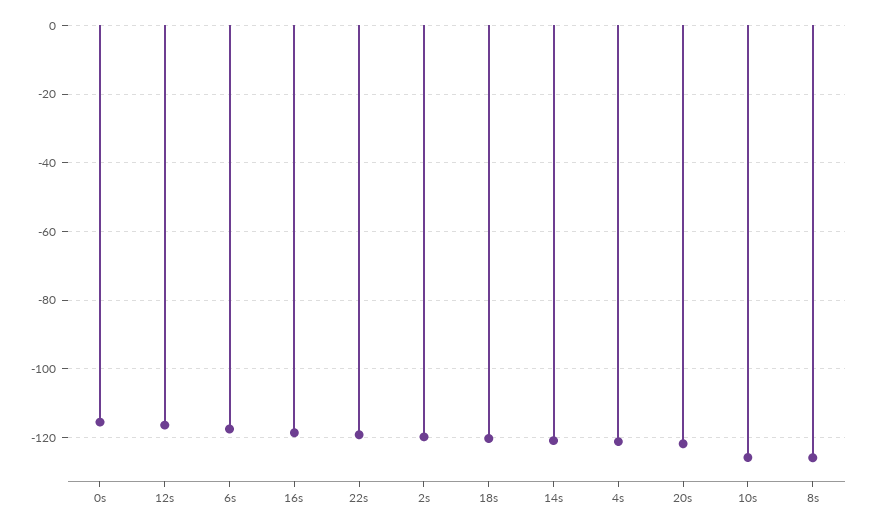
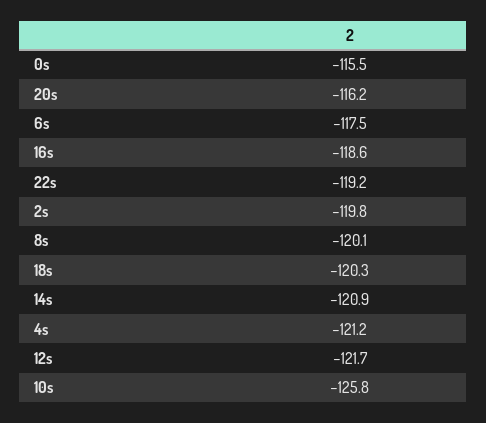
12s: -116 -> -121.7
20s: -122 -> -116.2
8s: -126 -> -120.1

